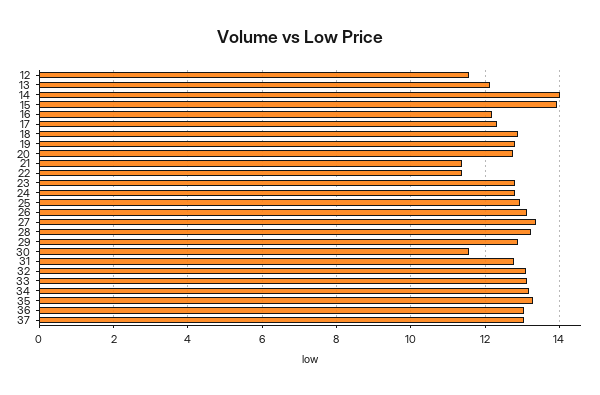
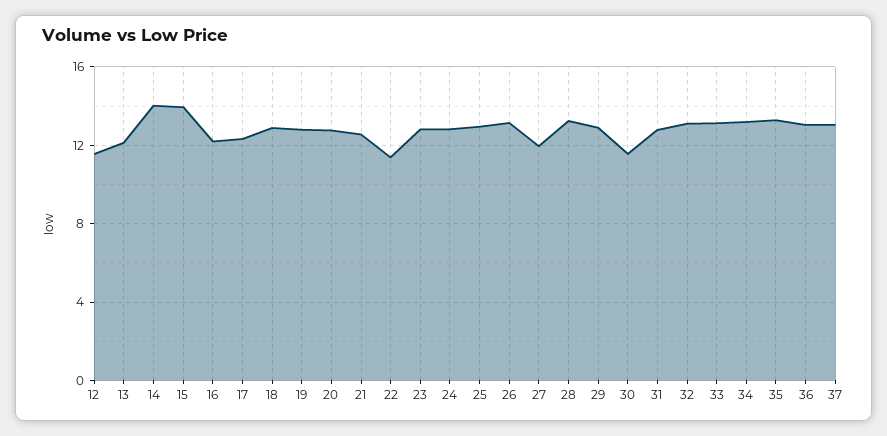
21: 11.4 -> 12.5
27: 13.4 -> 12

